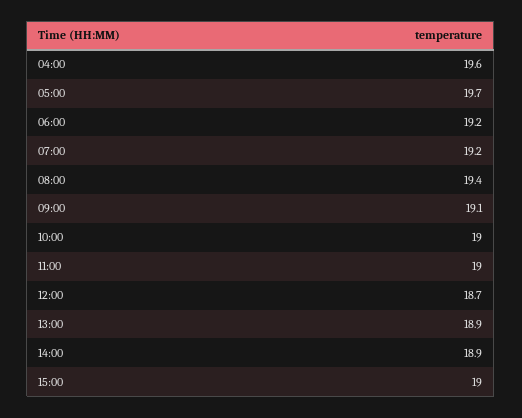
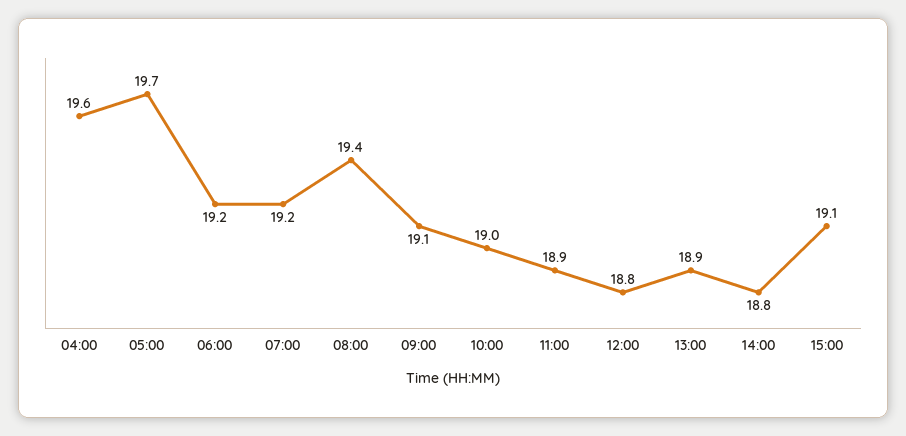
11:00: 19 -> 18.9
12:00: 18.7 -> 18.8
14:00: 18.9 -> 18.8
15:00: 19 -> 19.1

